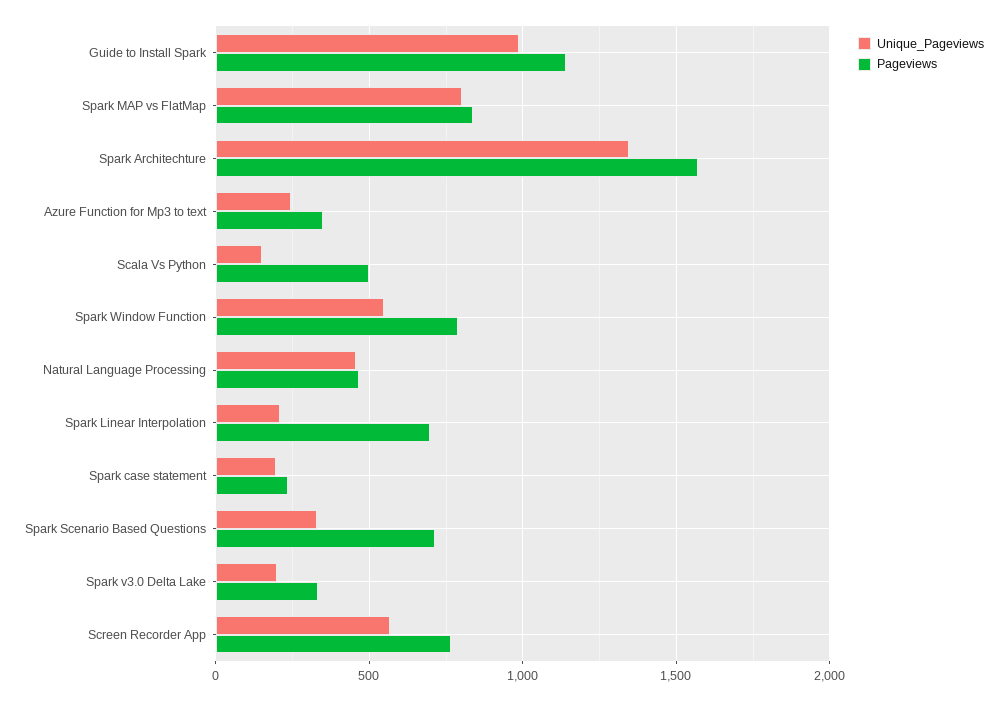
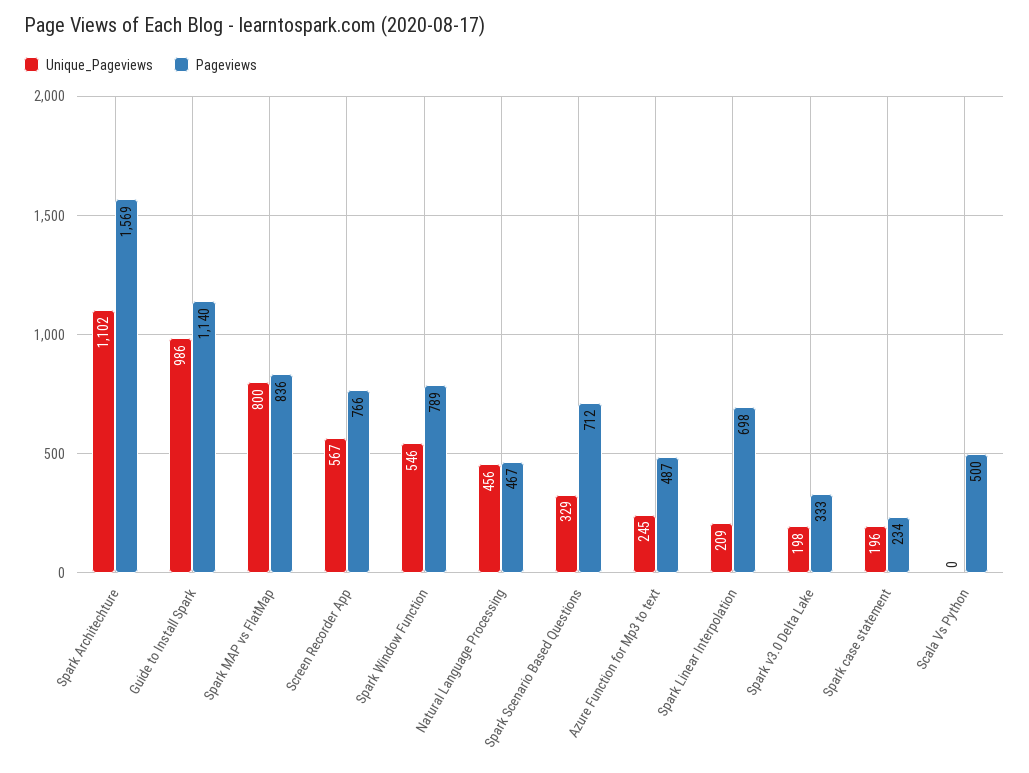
Unique_Pageviews, Spark Architechture: 1350 -> 1102
Pageviews, Azure Function for Mp3 to text: 350 -> 487
Unique_Pageviews, Scala Vs Python: 150 -> 0

